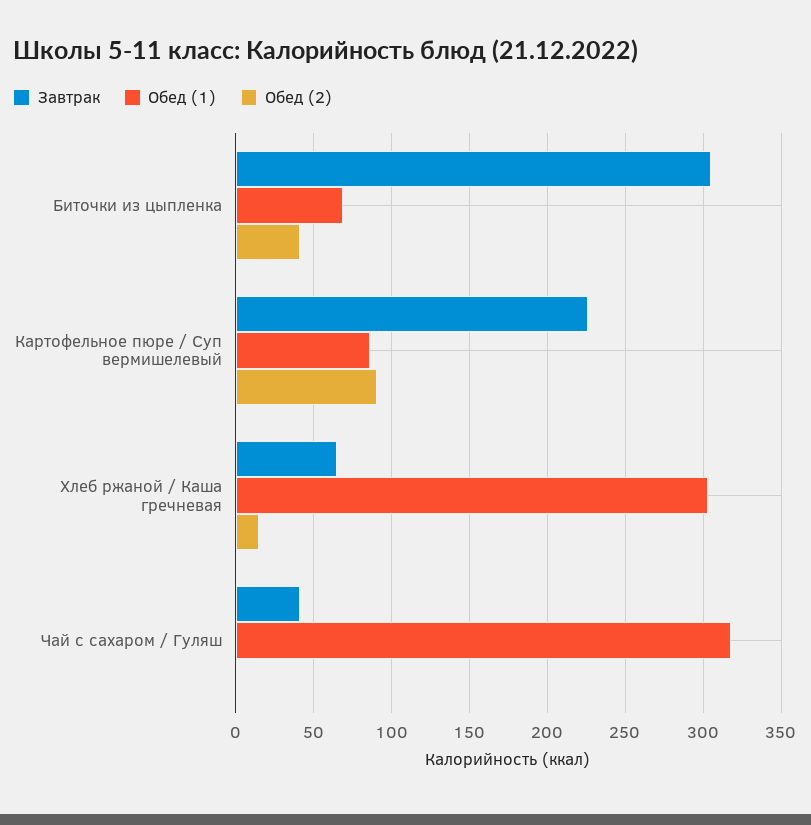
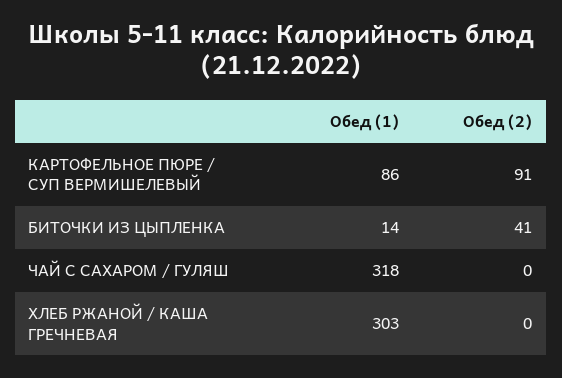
Завтрак, Биточки из цыпленка: 305 -> none
Обед (1), Биточки из цыпленка: 70 -> 14
Завтрак, Картофельное пюре / Суп вермишелевый: 225 -> none
Завтрак, Хлеб ржаной / Каша гречневая: 65 -> none
Обед (2), Хлеб ржаной / Каша гречневая: 15 -> 0
Завтрак, Чай с сахаром / Гуляш: 40 -> none

